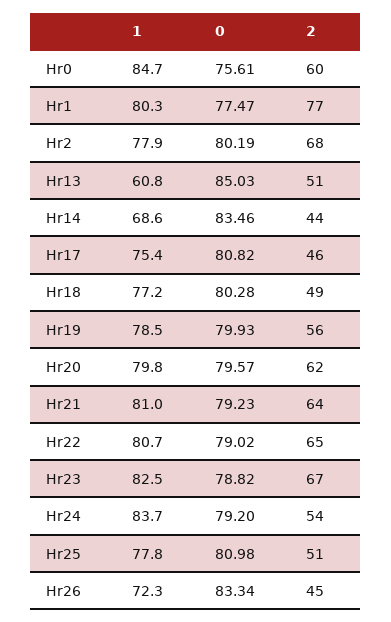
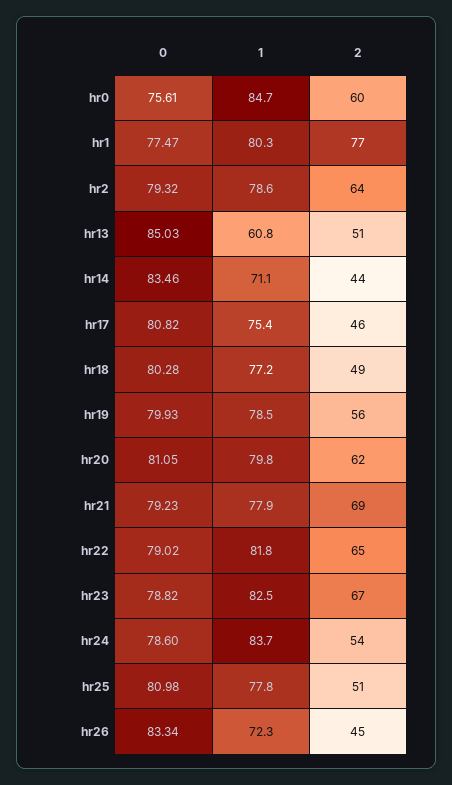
1, Hr2: 77.9 -> 78.6
0, Hr2: 80.19 -> 79.32
2, Hr2: 68 -> 64
1, Hr14: 68.6 -> 71.1
0, Hr20: 79.57 -> 81.05
1, Hr21: 81 -> 77.9
2, Hr21: 64 -> 69
1, Hr22: 80.7 -> 81.8
0, Hr24: 79.2 -> 78.6

